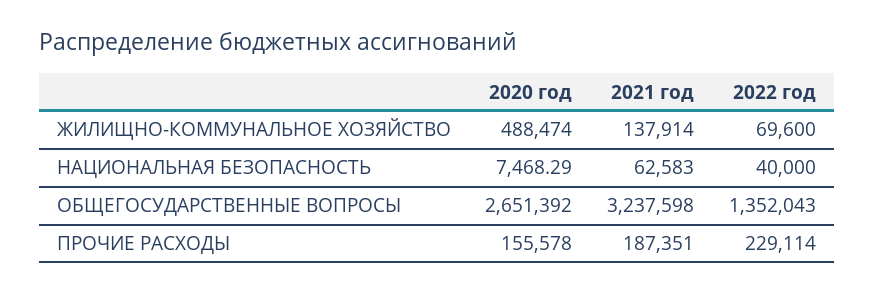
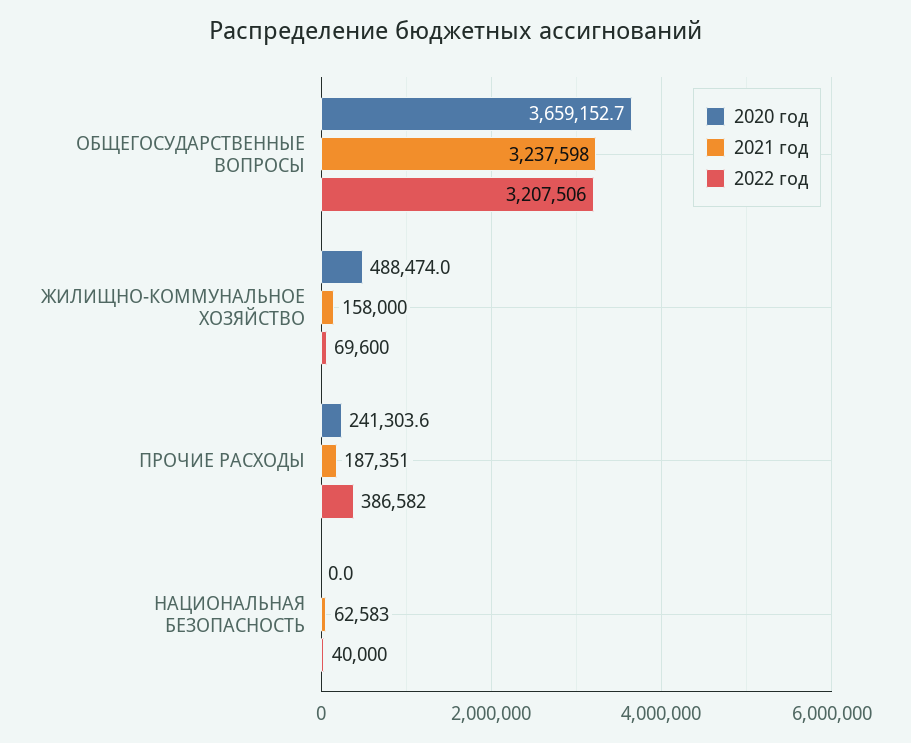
2021 год, ЖИЛИЩНО-КОММУНАЛЬНОЕ ХОЗЯЙСТВО: 137914 -> 158000
2020 год, НАЦИОНАЛЬНАЯ БЕЗОПАСНОСТЬ: 7468.29 -> 0
2020 год, ОБЩЕГОСУДАРСТВЕННЫЕ ВОПРОСЫ: 2651392 -> 3659152.7
2022 год, ОБЩЕГОСУДАРСТВЕННЫЕ ВОПРОСЫ: 1352043 -> 3207506
2020 год, ПРОЧИЕ РАСХОДЫ: 155578 -> 241303.6
2022 год, ПРОЧИЕ РАСХОДЫ: 229114 -> 386582

